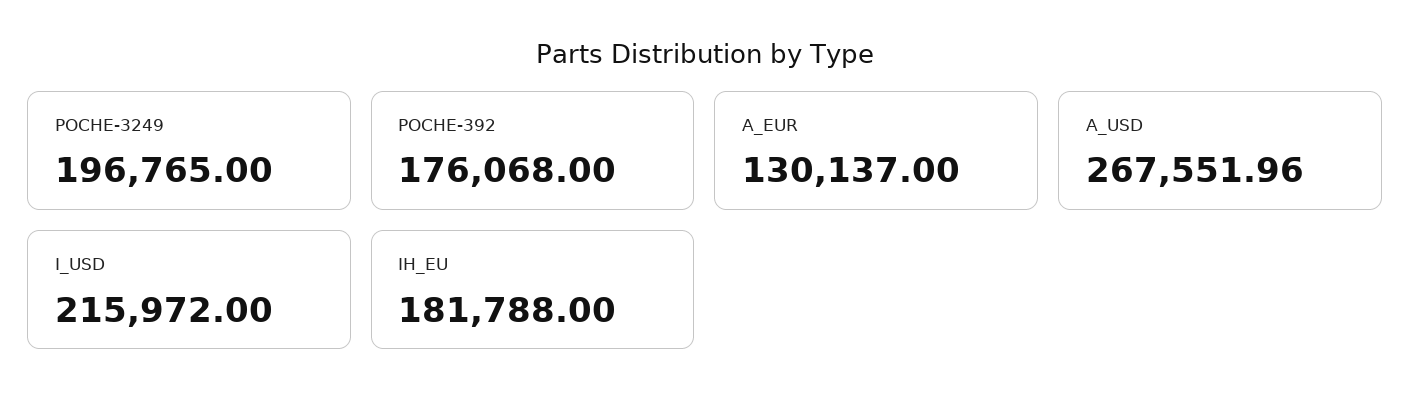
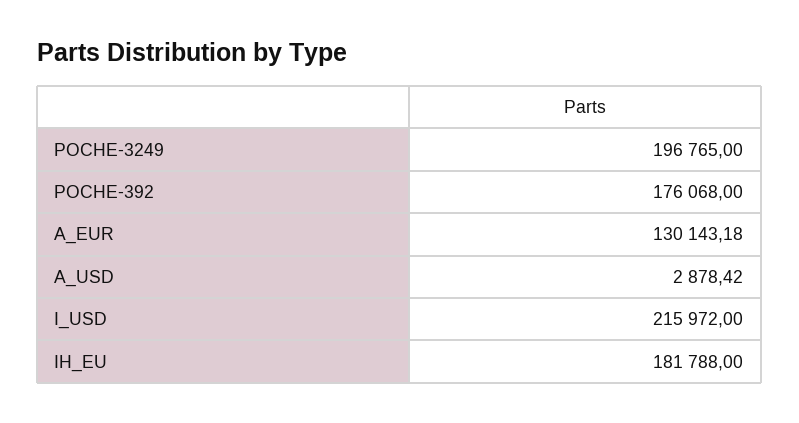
A_EUR: 130137 -> 130143.18
A_USD: 267551.96 -> 2878.42

